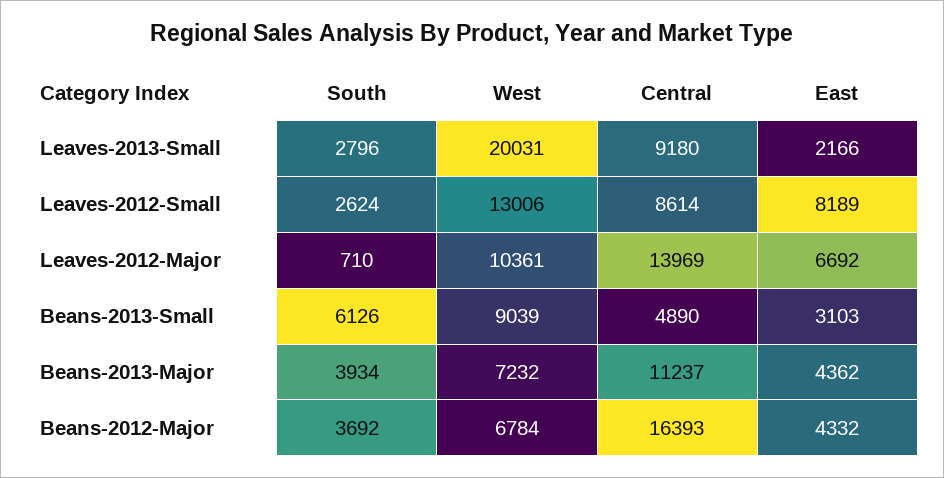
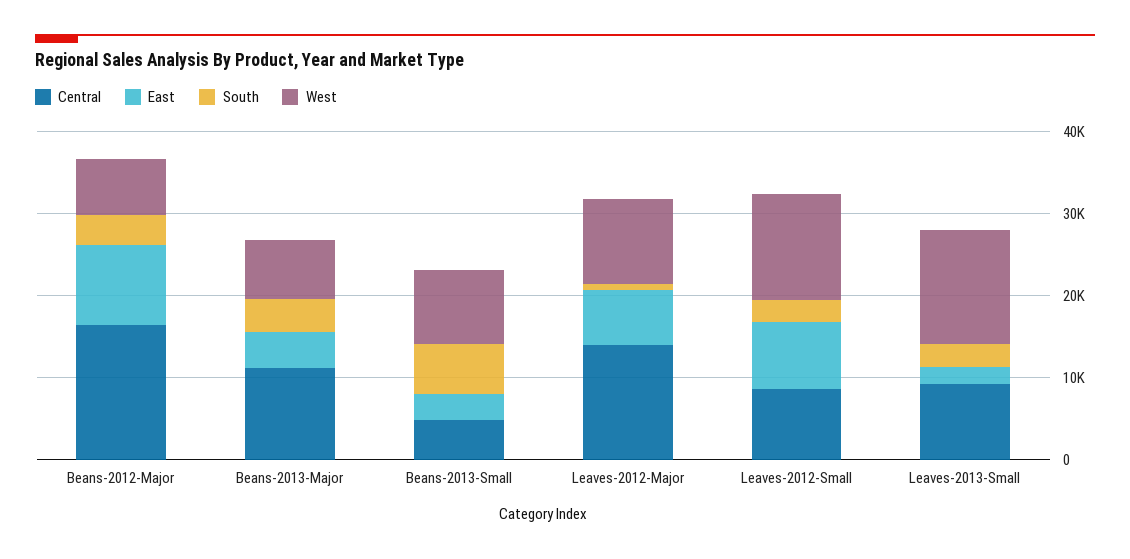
West, Leaves-2013-Small: 20031 -> 14000
East, Beans-2012-Major: 4332 -> 10000

